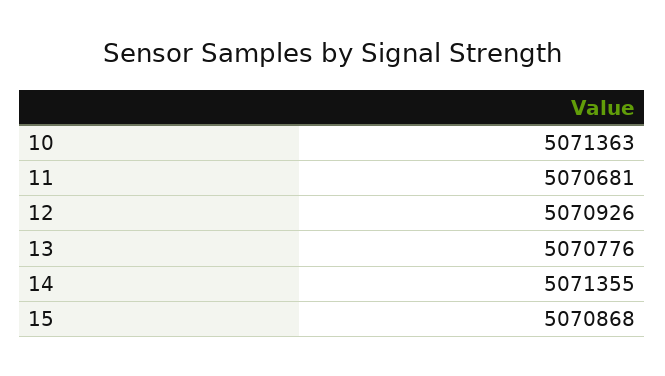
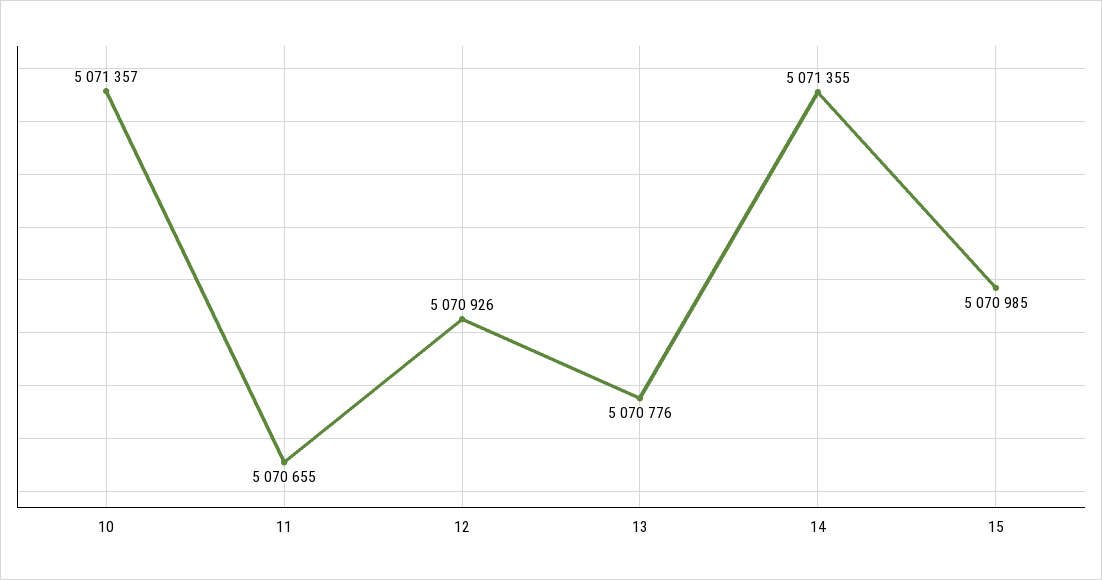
10: 5071363 -> 5071357
11: 5070681 -> 5070655
15: 5070868 -> 5070985

